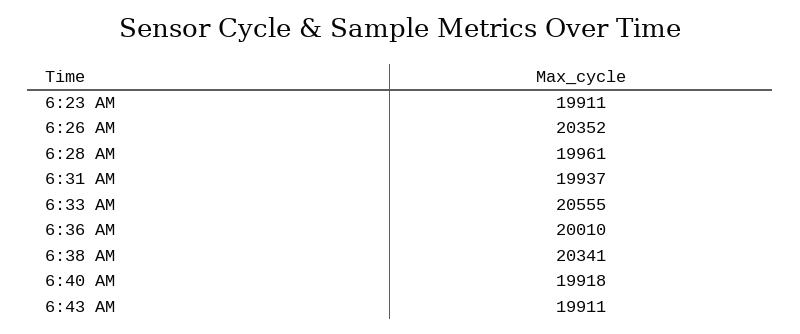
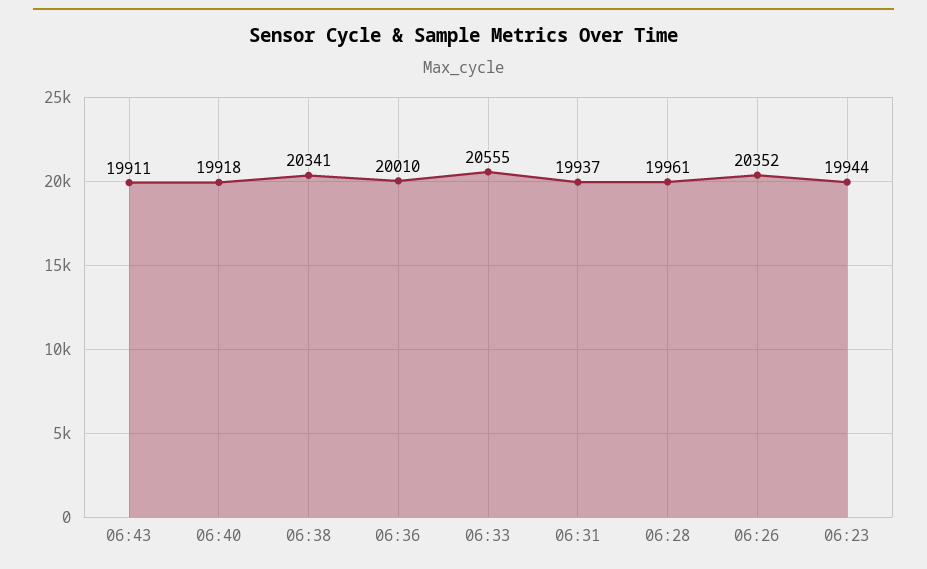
6:23 AM: 19911 -> 19944

